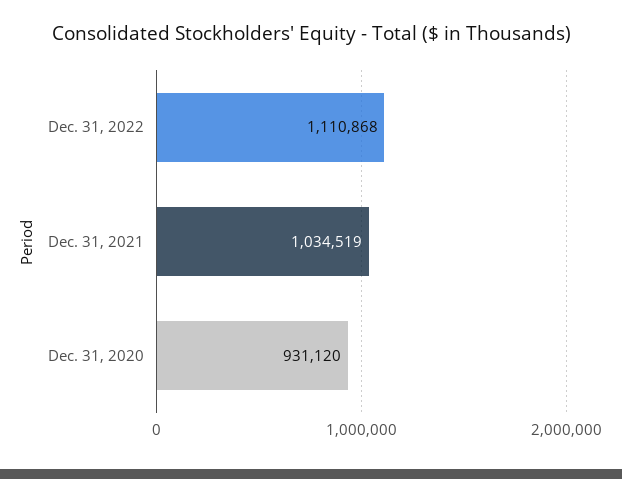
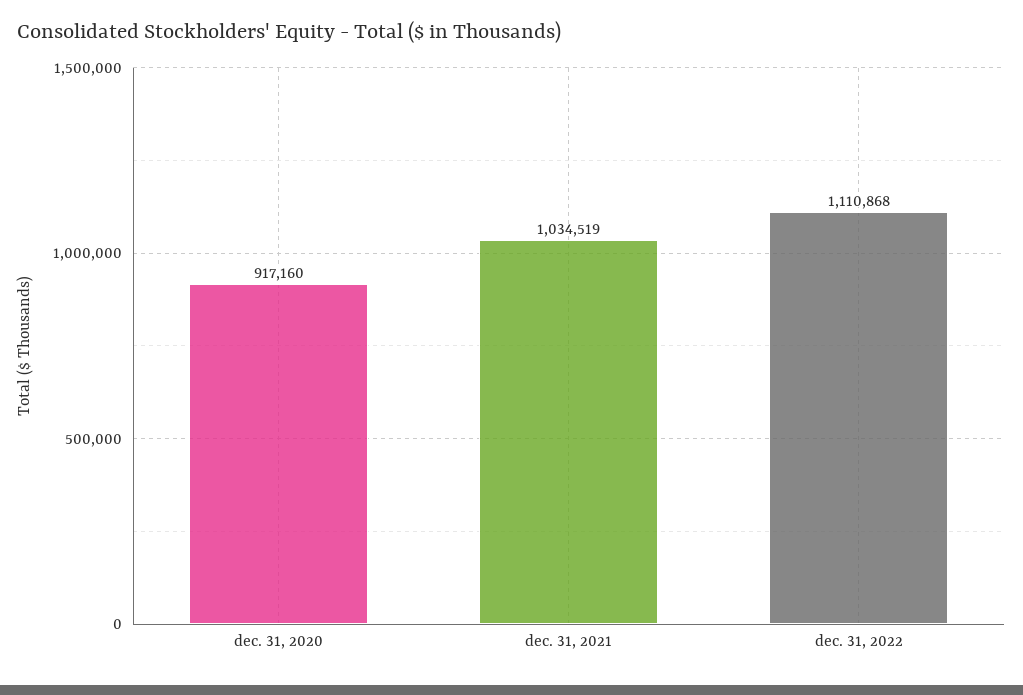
Dec. 31, 2020: 931120 -> 917160

